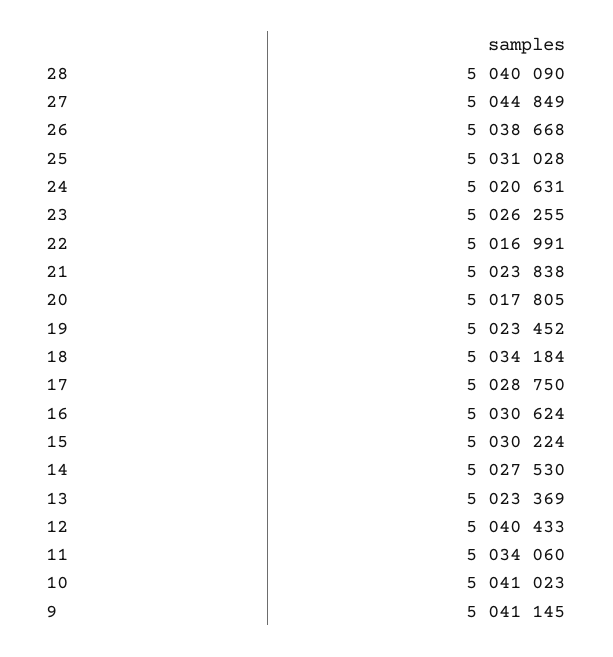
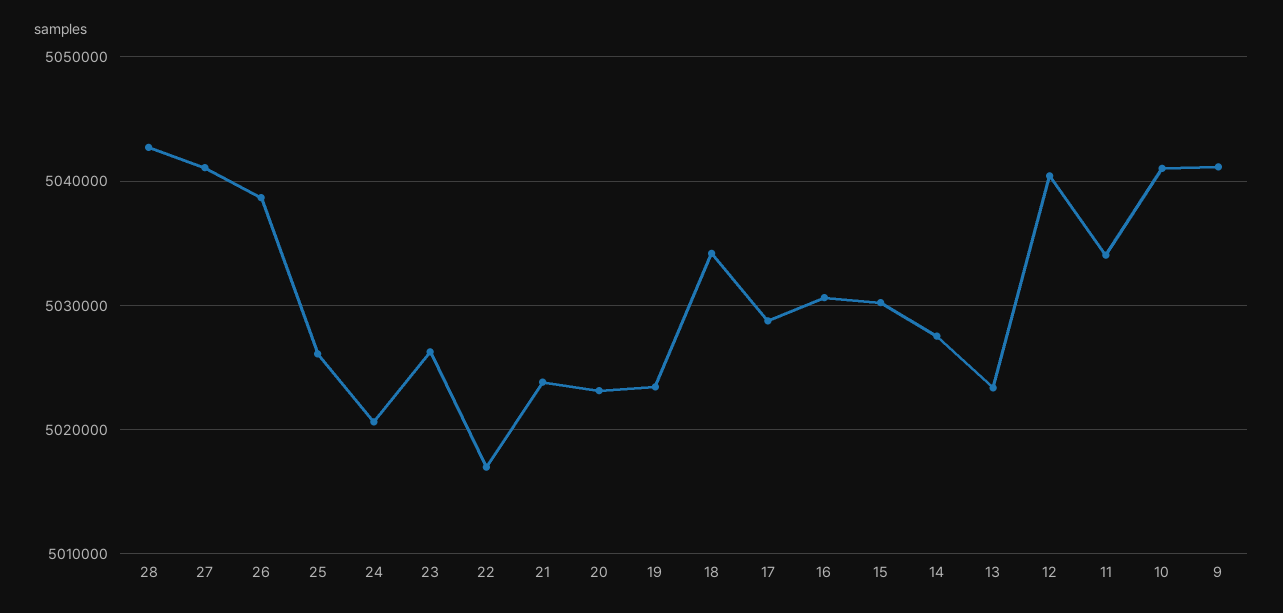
28: 5040090 -> 5043000
27: 5044849 -> 5041000
25: 5031028 -> 5026000
20: 5017805 -> 5023000

